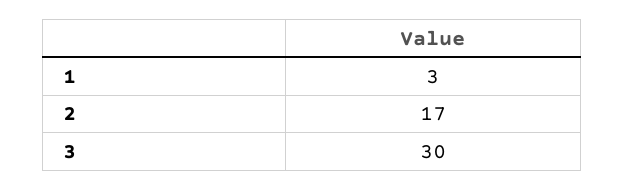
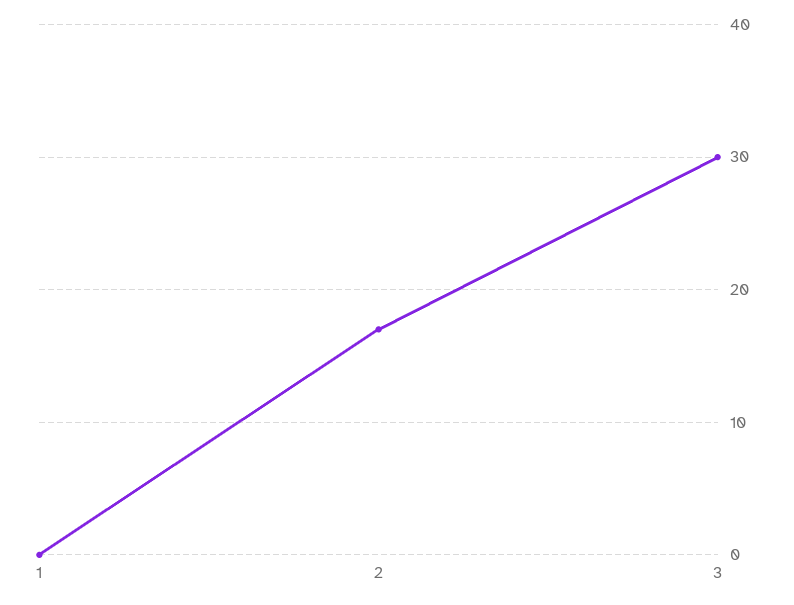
1: 3 -> 0

